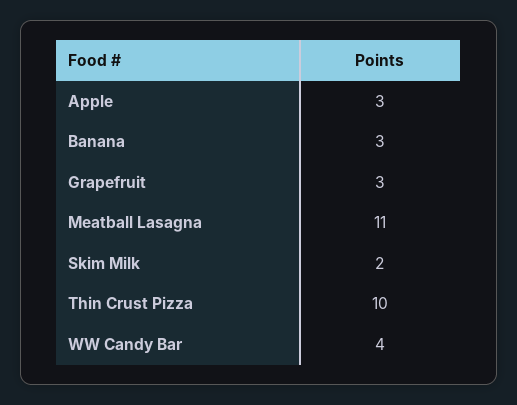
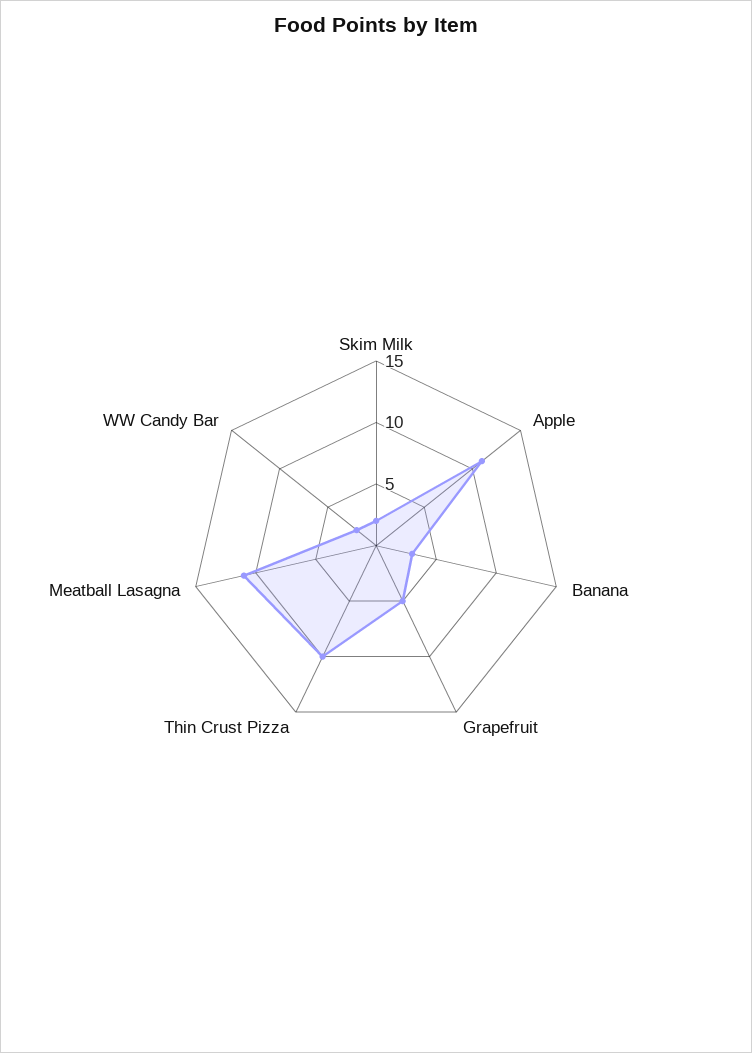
Apple: 3 -> 11
Grapefruit: 3 -> 5
WW Candy Bar: 4 -> 2

